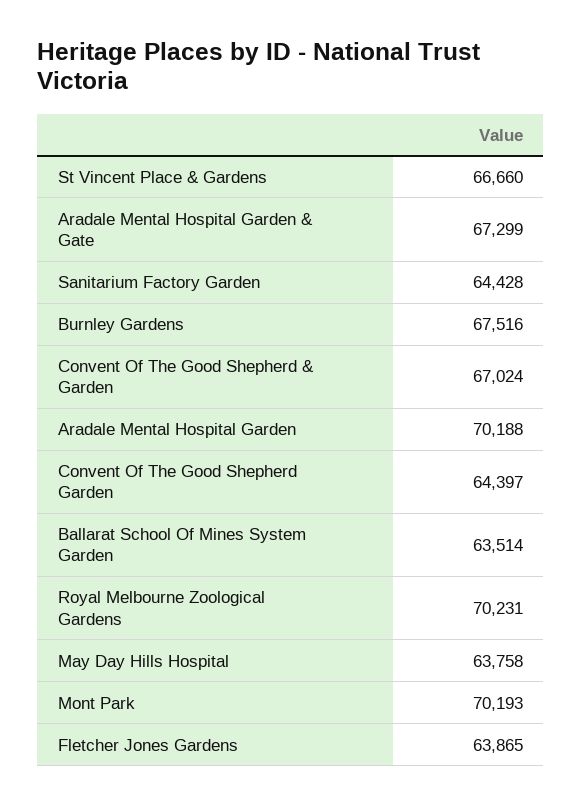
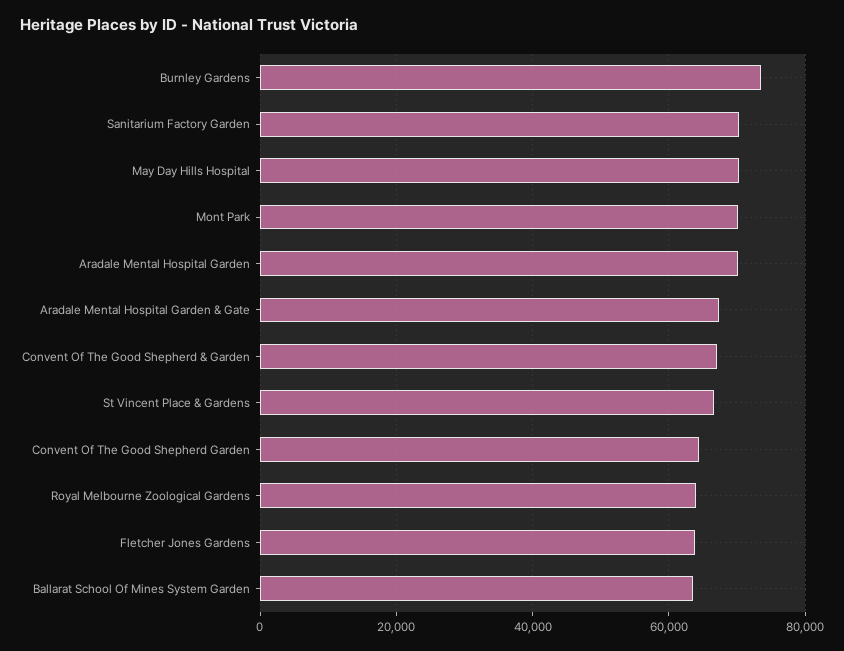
Sanitarium Factory Garden: 64428 -> 70000
Burnley Gardens: 67516 -> 74000
Royal Melbourne Zoological Gardens: 70231 -> 64000
May Day Hills Hospital: 63758 -> 70000

